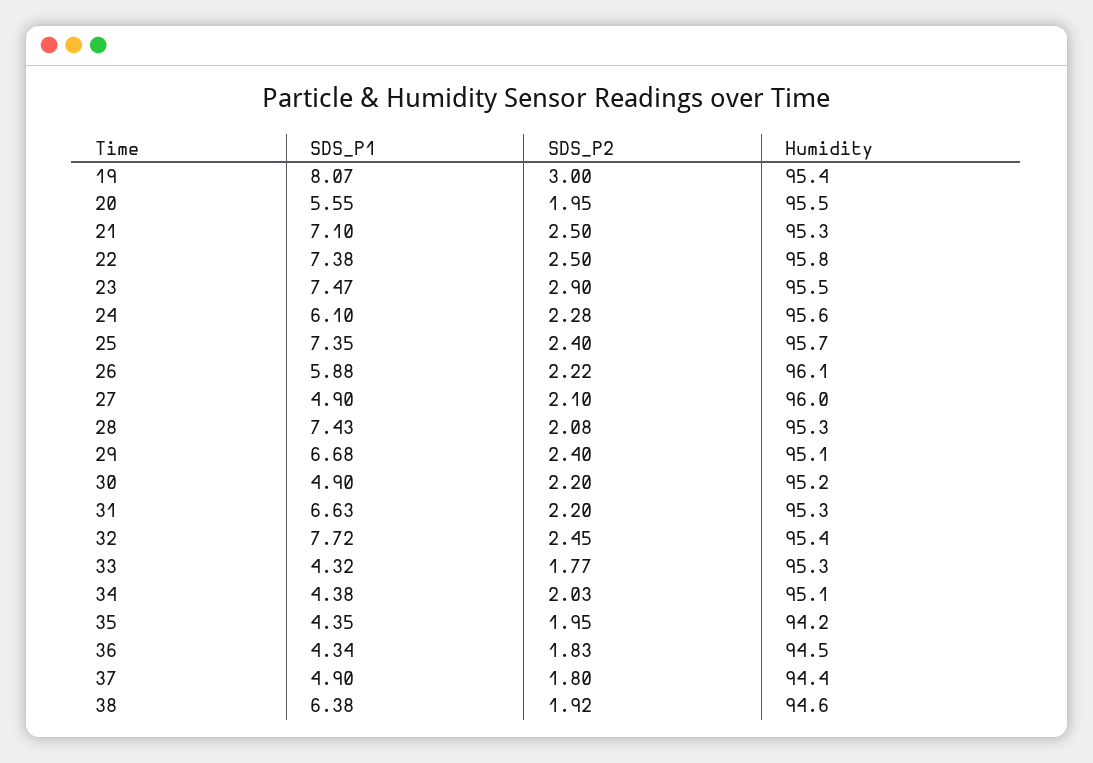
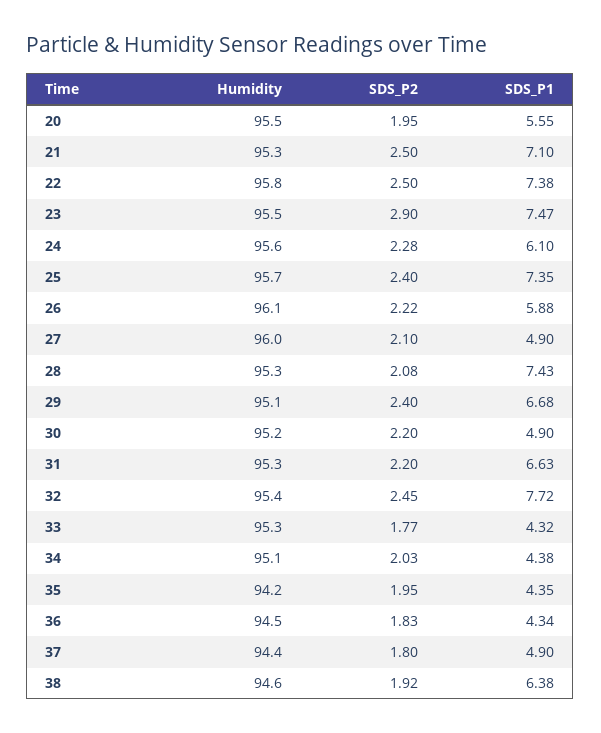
SDS_P1, 19: 8.07 -> none
SDS_P2, 19: 3 -> none
Humidity, 19: 95.4 -> none

